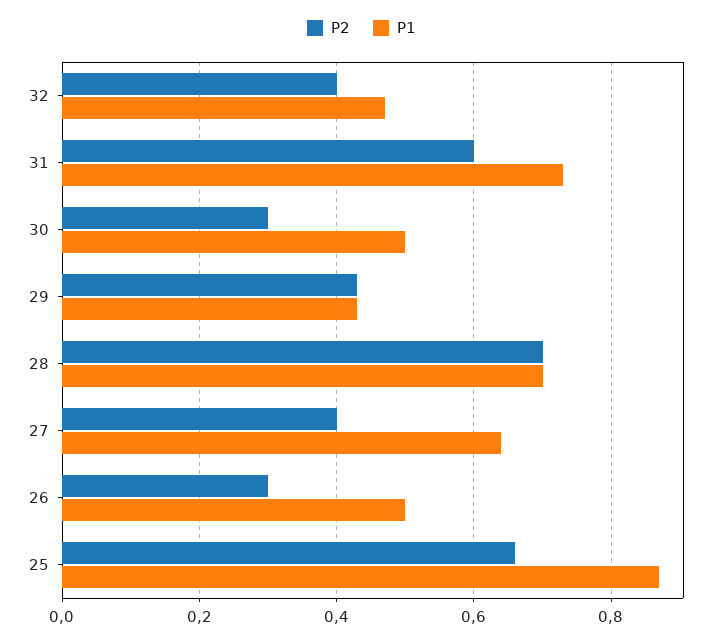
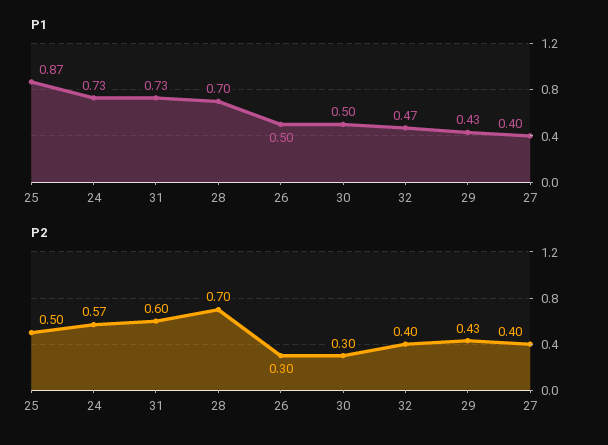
P1, 27: 0.65 -> 0.4
P2, 25: 0.65 -> 0.5
P1, 24: none -> 0.73
P2, 24: none -> 0.57

